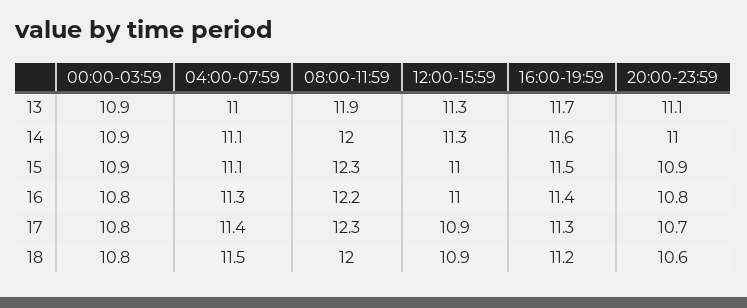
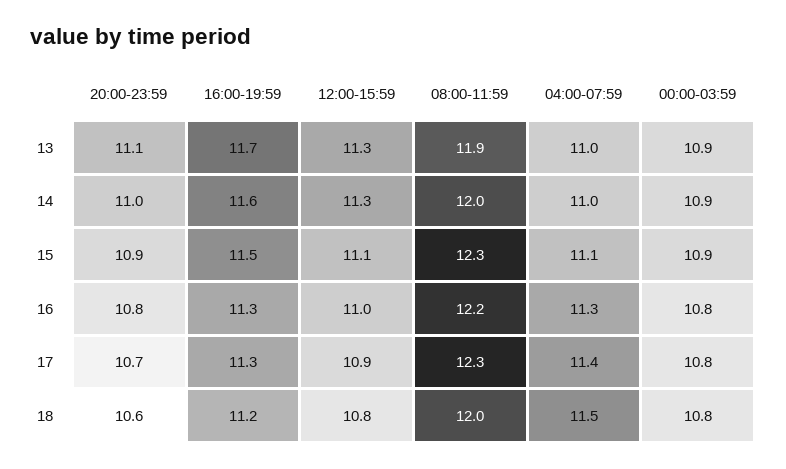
04:00-07:59, 14: 11.1 -> 11
12:00-15:59, 15: 11 -> 11.1
16:00-19:59, 16: 11.4 -> 11.3
12:00-15:59, 18: 10.9 -> 10.8

